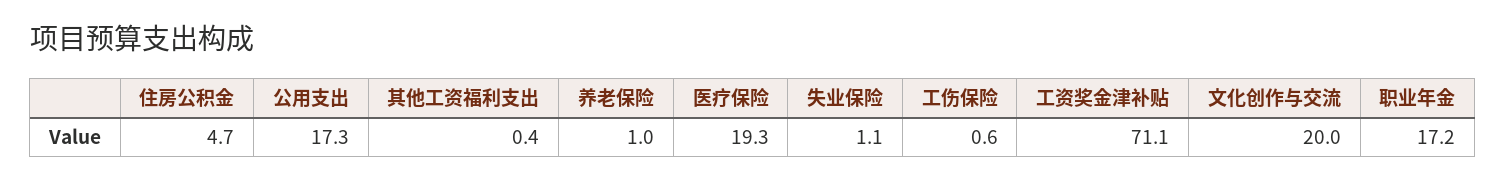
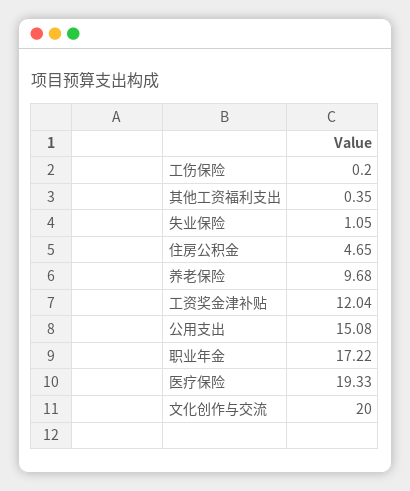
公用支出: 17.3 -> 15.08
养老保险: 1 -> 9.68
工伤保险: 0.6 -> 0.2
工资奖金津补贴: 71.1 -> 12.04

